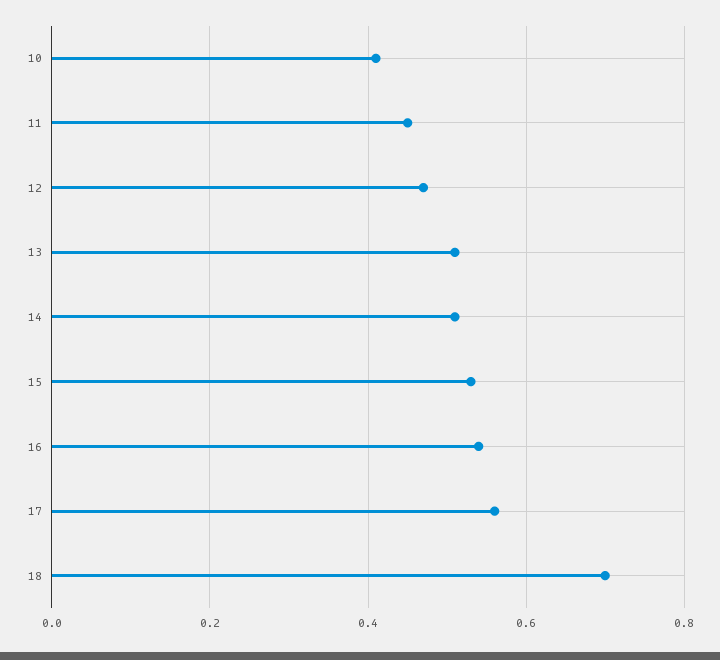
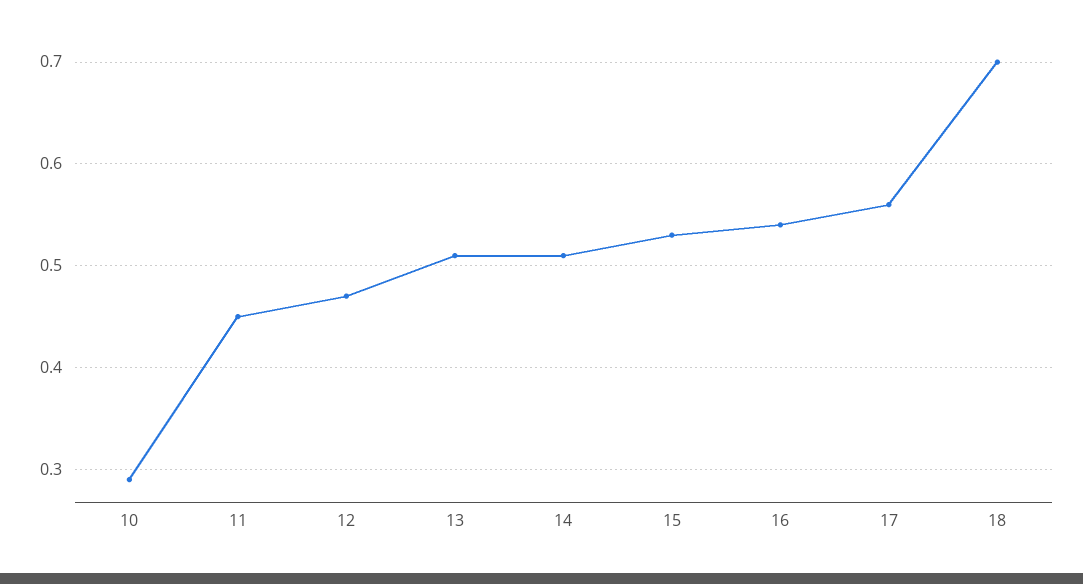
10: 0.4 -> 0.29

